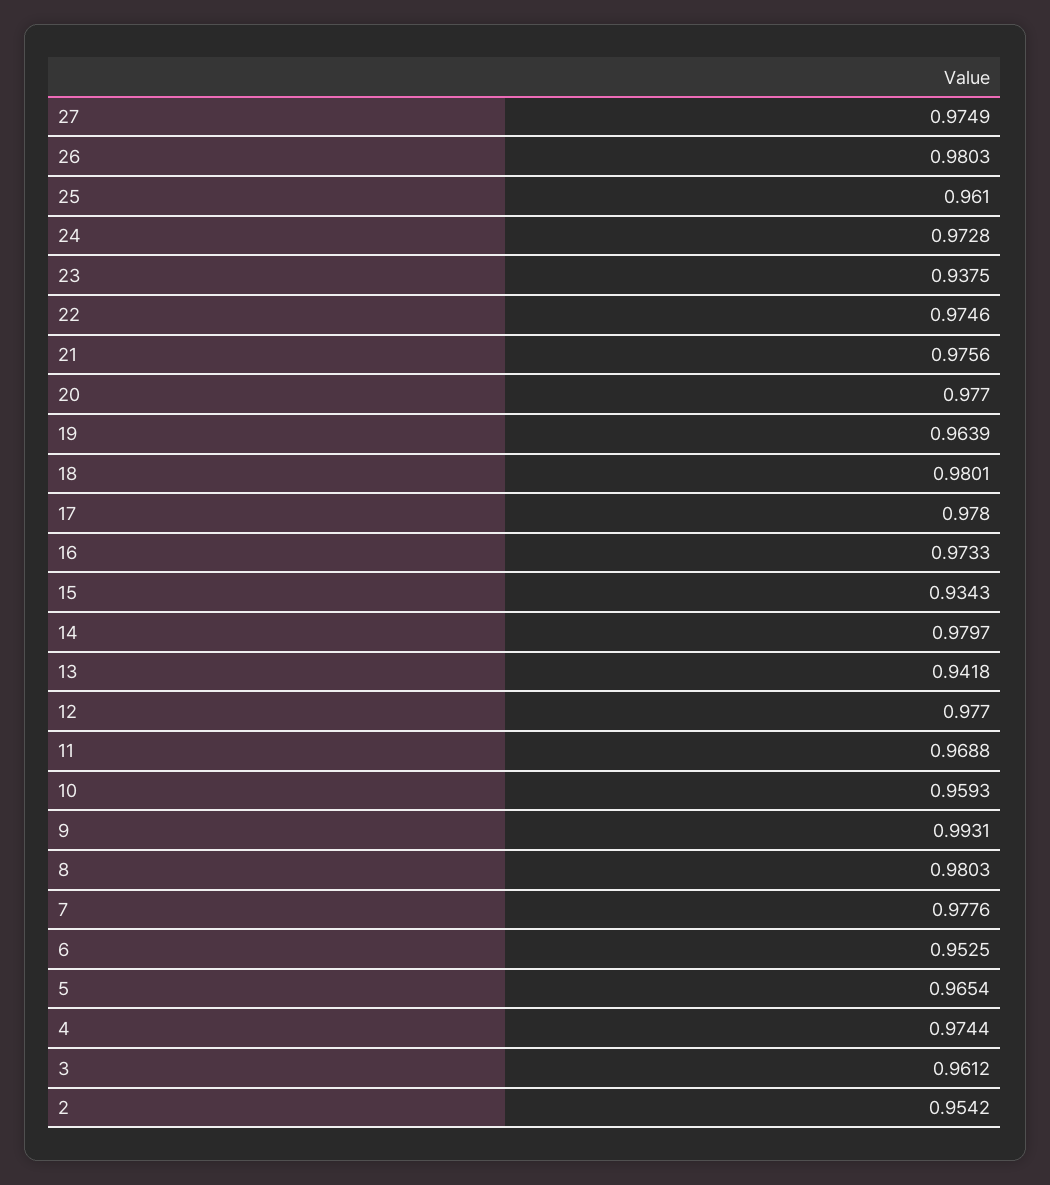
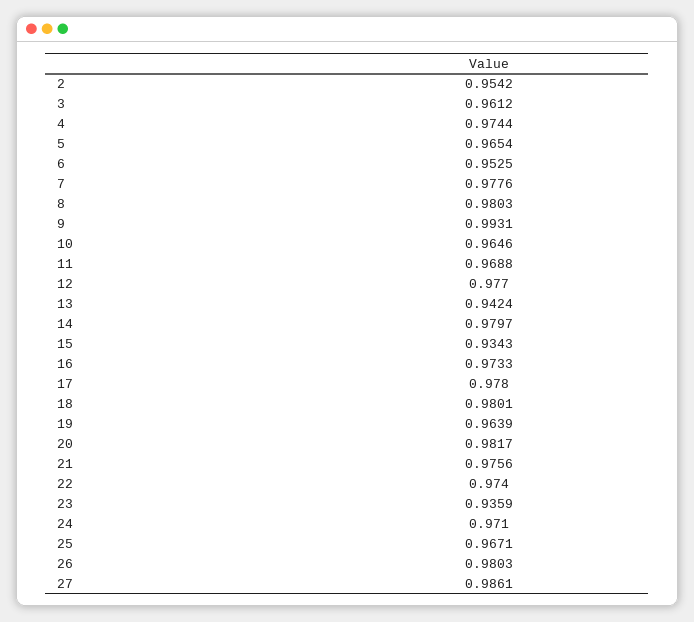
27: 0.9749 -> 0.9861
25: 0.961 -> 0.9671
24: 0.9728 -> 0.971
23: 0.9375 -> 0.9359
22: 0.9746 -> 0.974
20: 0.977 -> 0.9817
13: 0.9418 -> 0.9424
10: 0.9593 -> 0.9646

